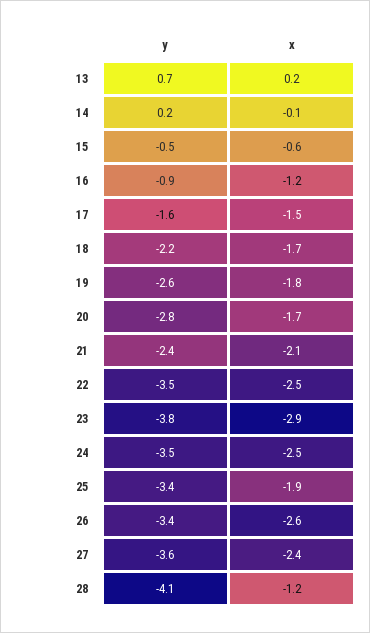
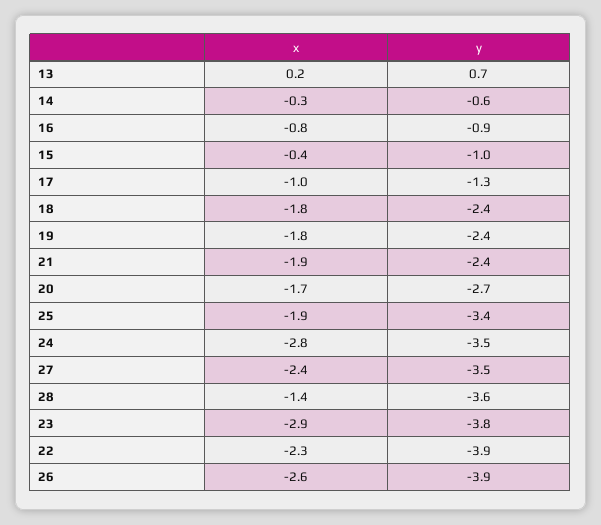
y, 14: 0.2 -> -0.6
x, 14: -0.1 -> -0.3
y, 15: -0.5 -> -1
x, 15: -0.6 -> -0.4
x, 16: -1.2 -> -0.8
y, 17: -1.6 -> -1.3
x, 17: -1.5 -> -1
y, 18: -2.2 -> -2.4
x, 18: -1.7 -> -1.8
y, 19: -2.6 -> -2.4
y, 20: -2.8 -> -2.7
x, 21: -2.1 -> -1.9
y, 22: -3.5 -> -3.9
x, 22: -2.5 -> -2.3
x, 24: -2.5 -> -2.8
y, 26: -3.4 -> -3.9
y, 27: -3.6 -> -3.5
y, 28: -4.1 -> -3.6
x, 28: -1.2 -> -1.4

